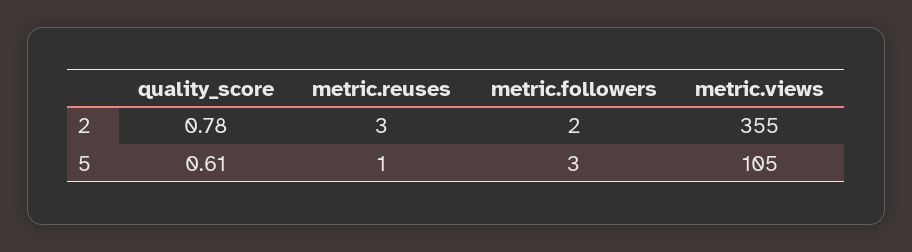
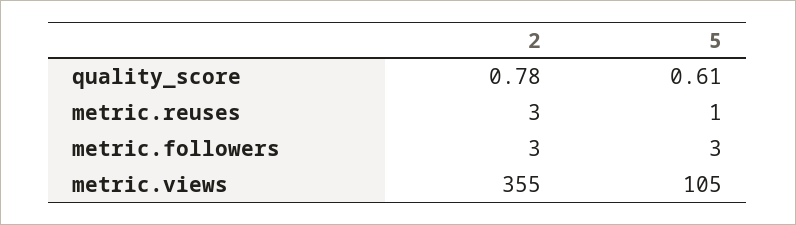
metric.followers, 2: 2 -> 3

